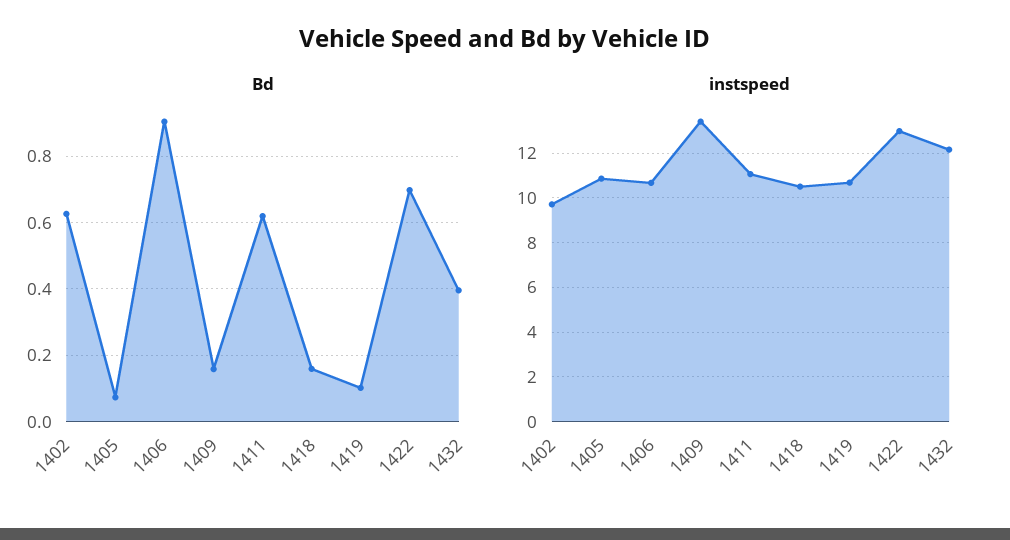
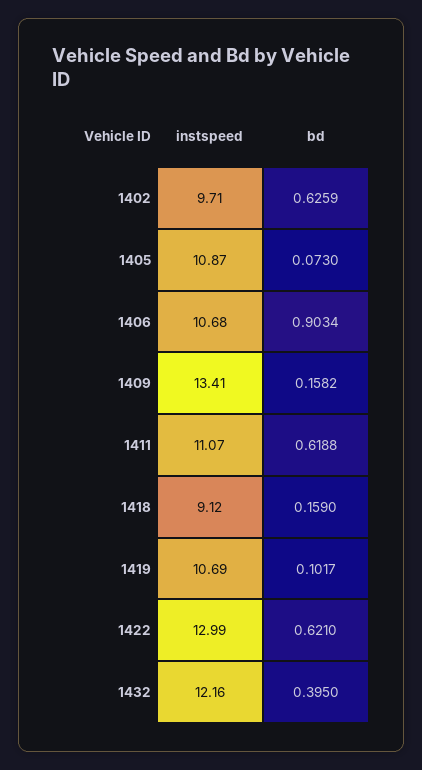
Bd, 1422: 0.7 -> 0.621
instspeed, 1418: 10.5 -> 9.12

